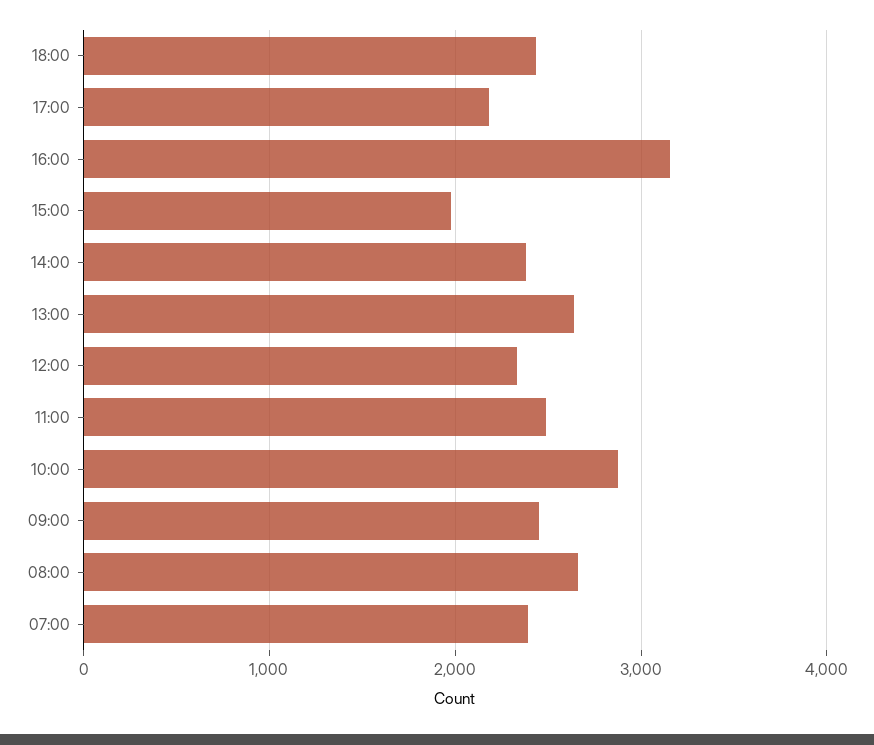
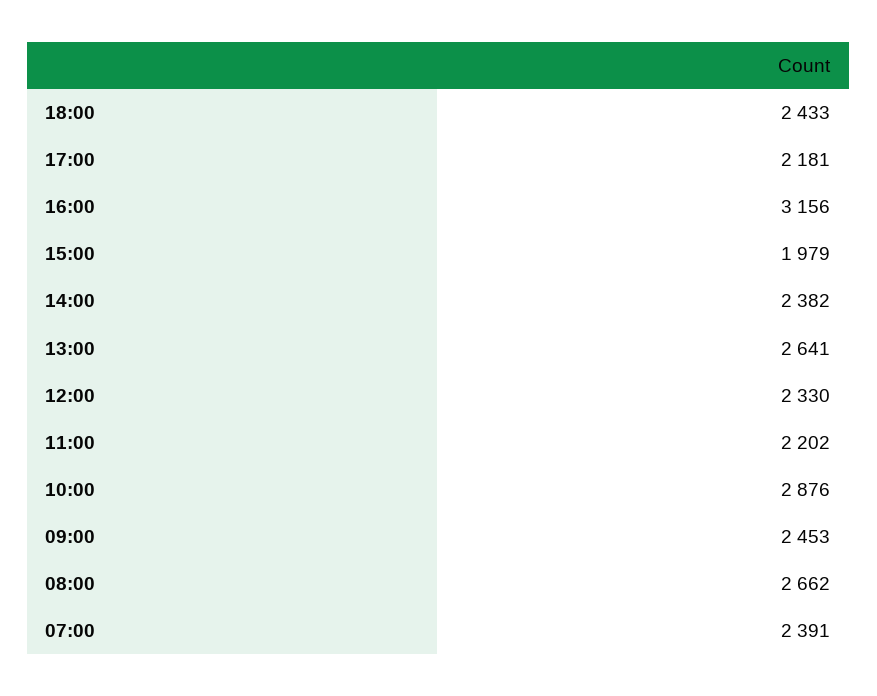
11:00: 2500 -> 2202

